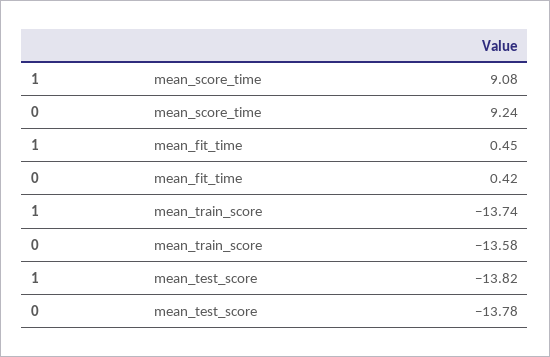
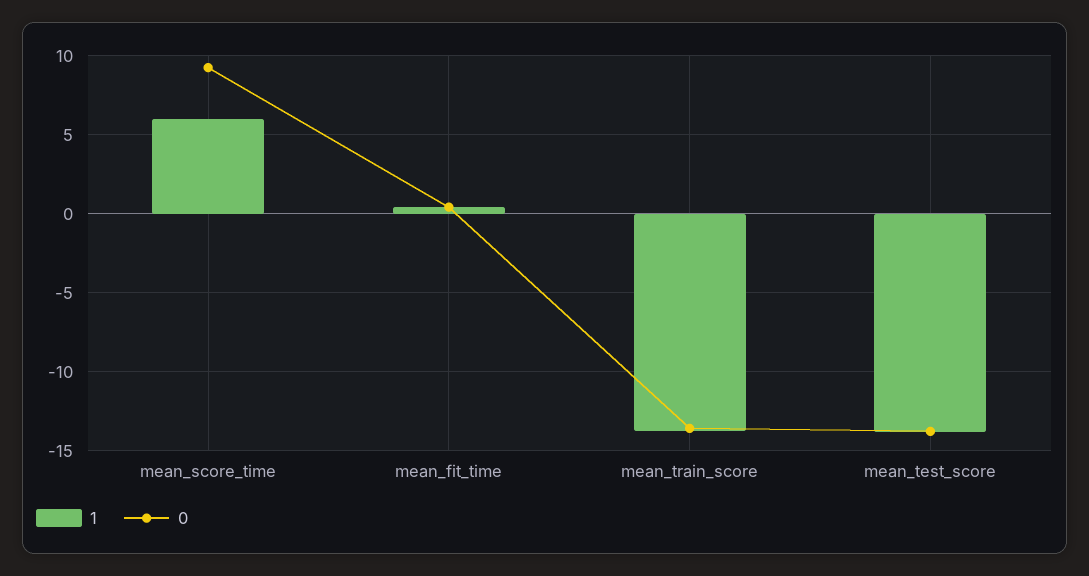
1, mean_score_time: 9.08 -> 6

